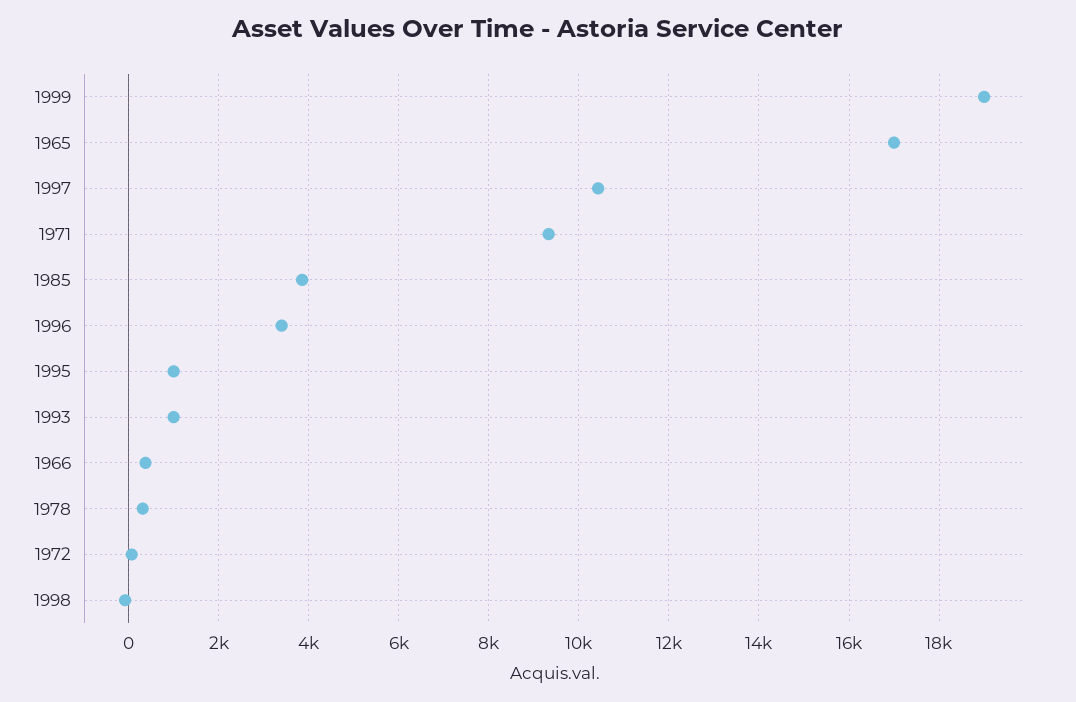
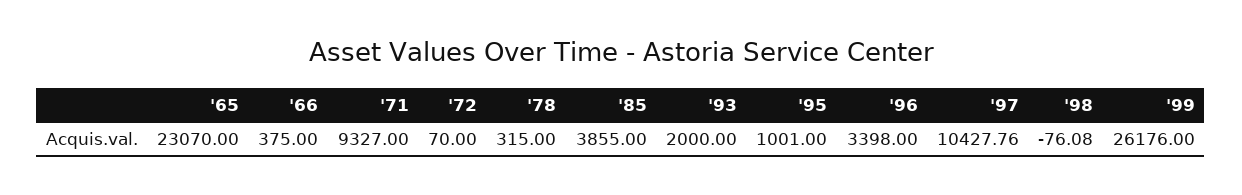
1999: 19000 -> 26176
1965: 17000 -> 23070
1993: 1000 -> 2000

